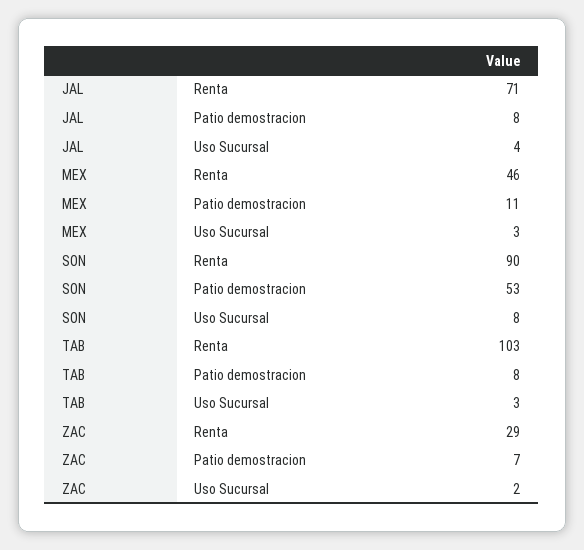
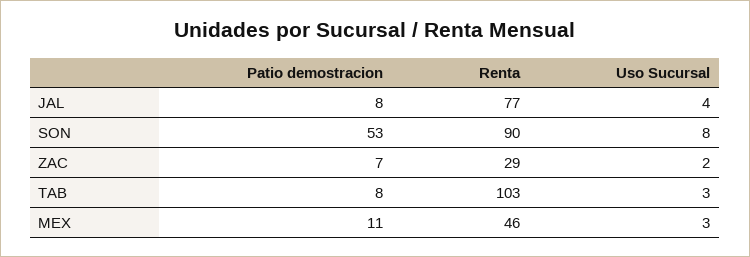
JAL, Renta: 71 -> 77

